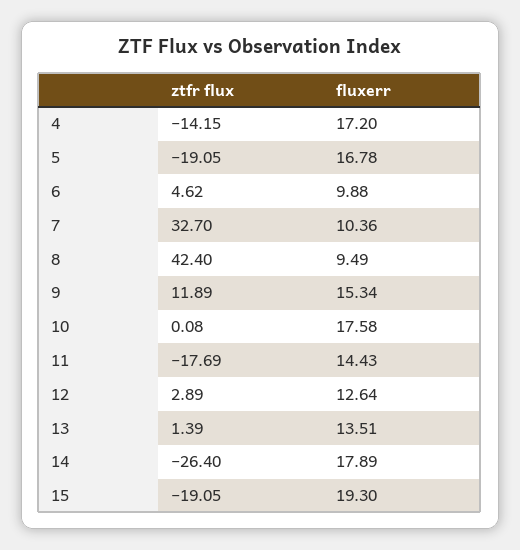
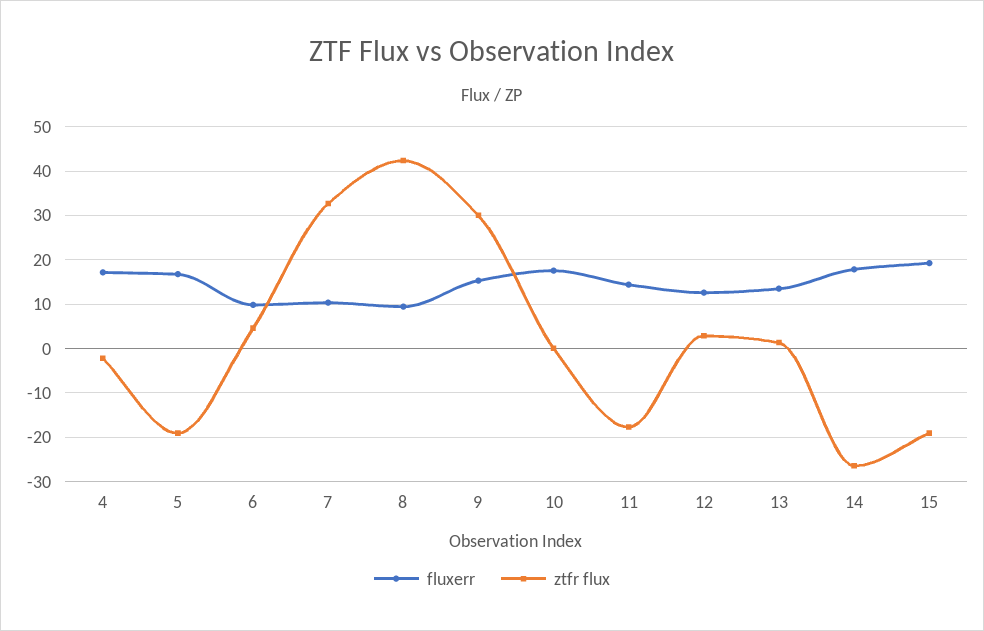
ztfr flux, 4: -14.15 -> -2
ztfr flux, 9: 11.89 -> 30

